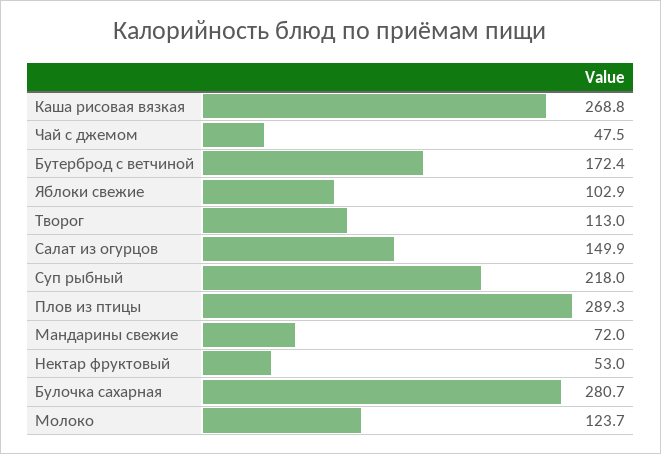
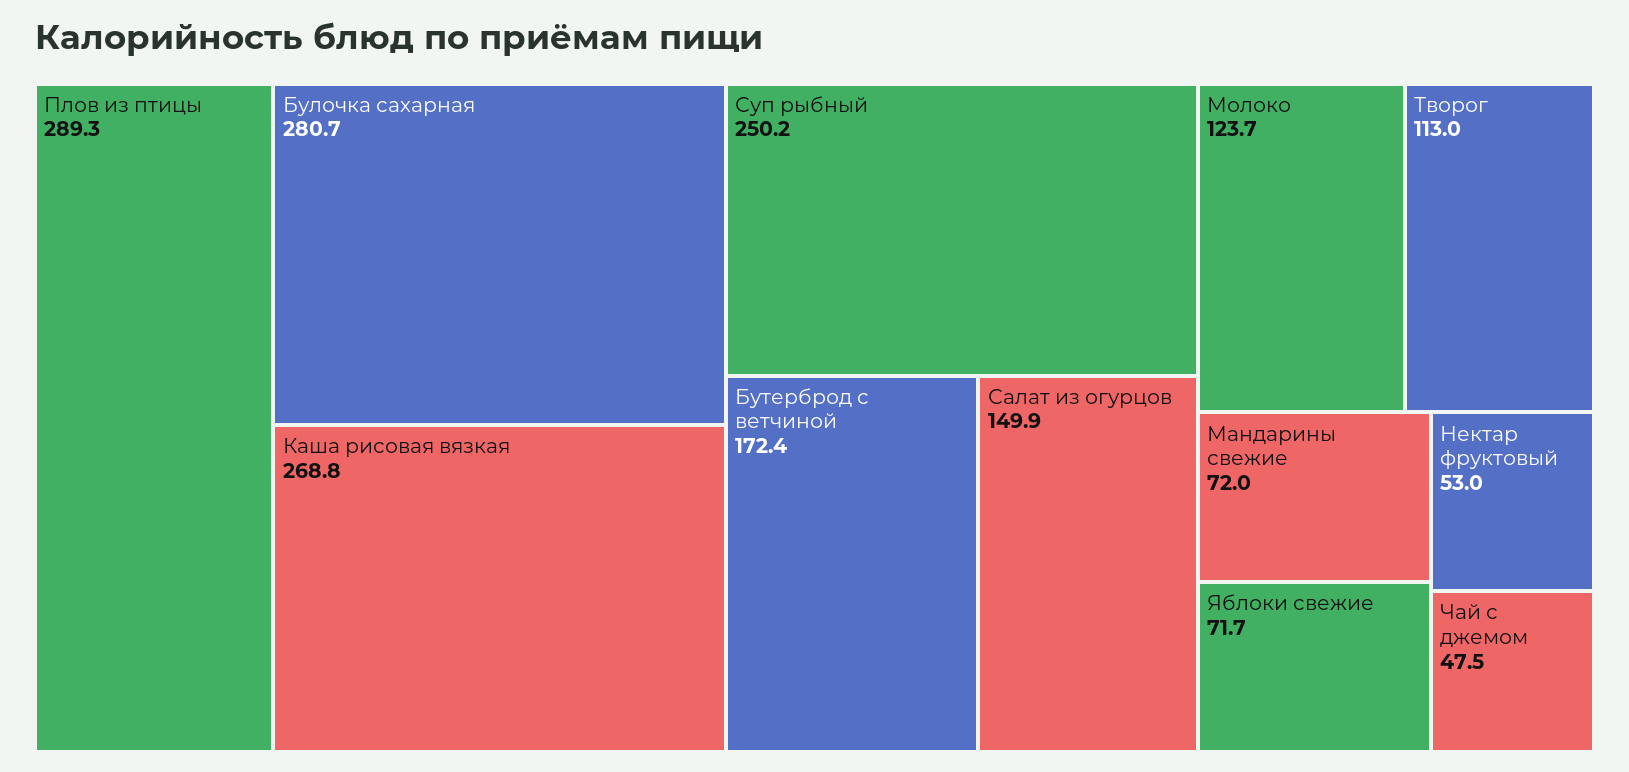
Яблоки свежие: 102.9 -> 71.7
Суп рыбный: 218 -> 250.2

